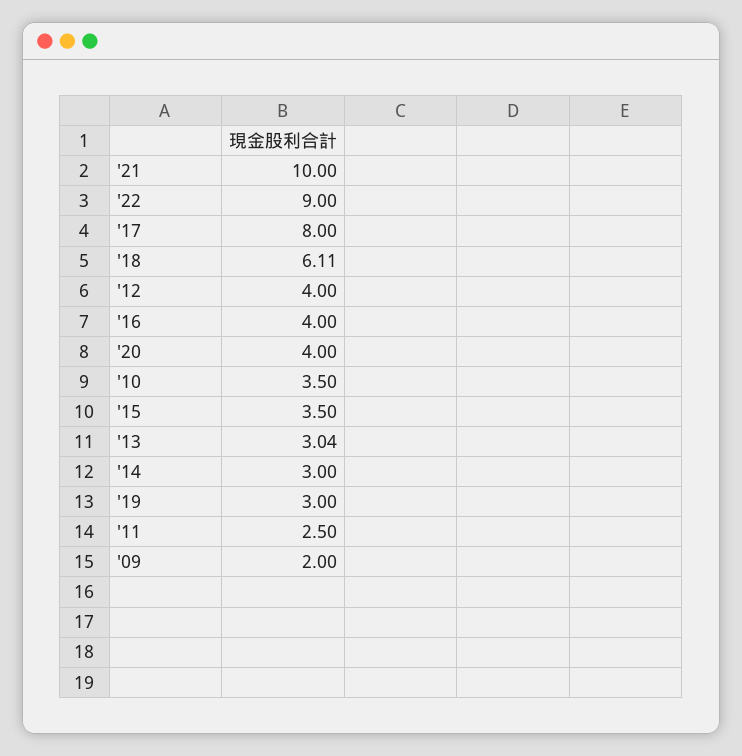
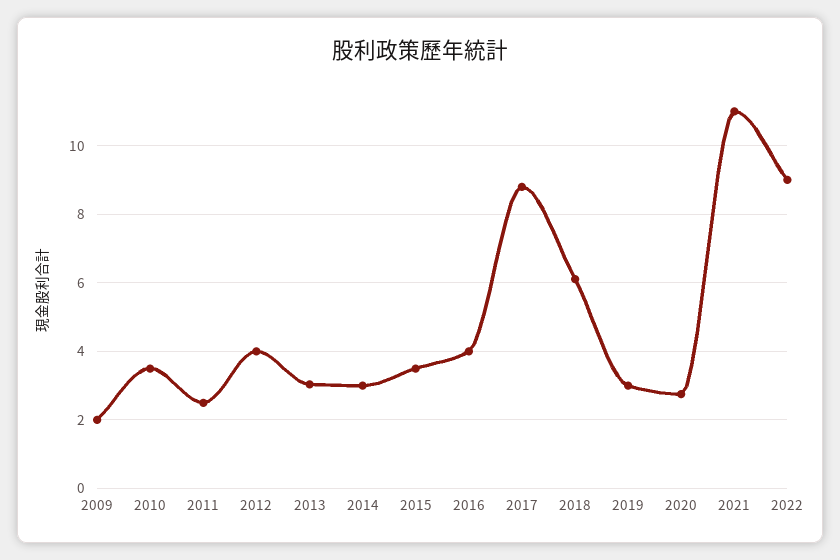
'21: 10 -> 11
'17: 8 -> 8.8
'20: 4 -> 2.8

